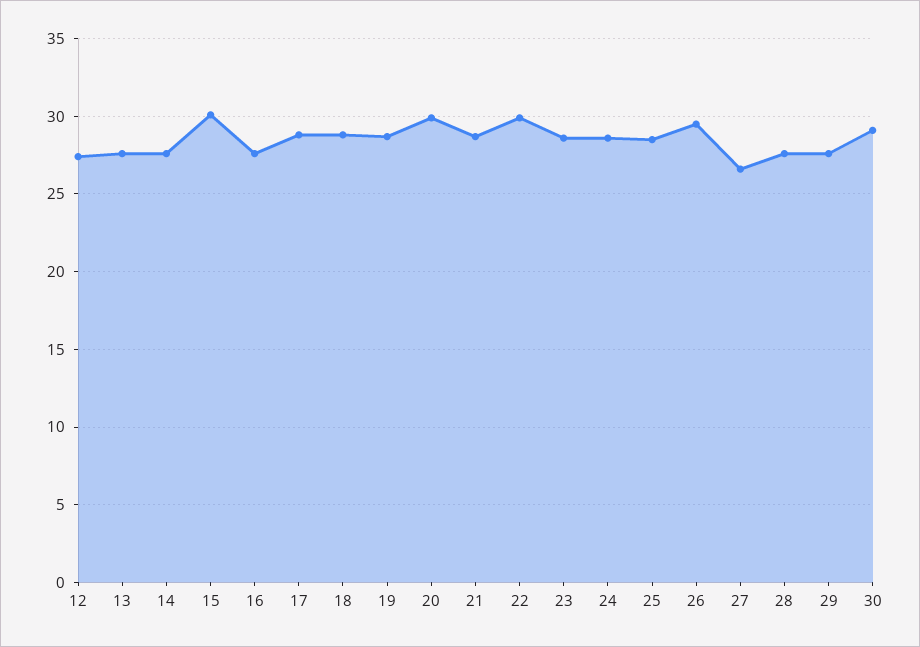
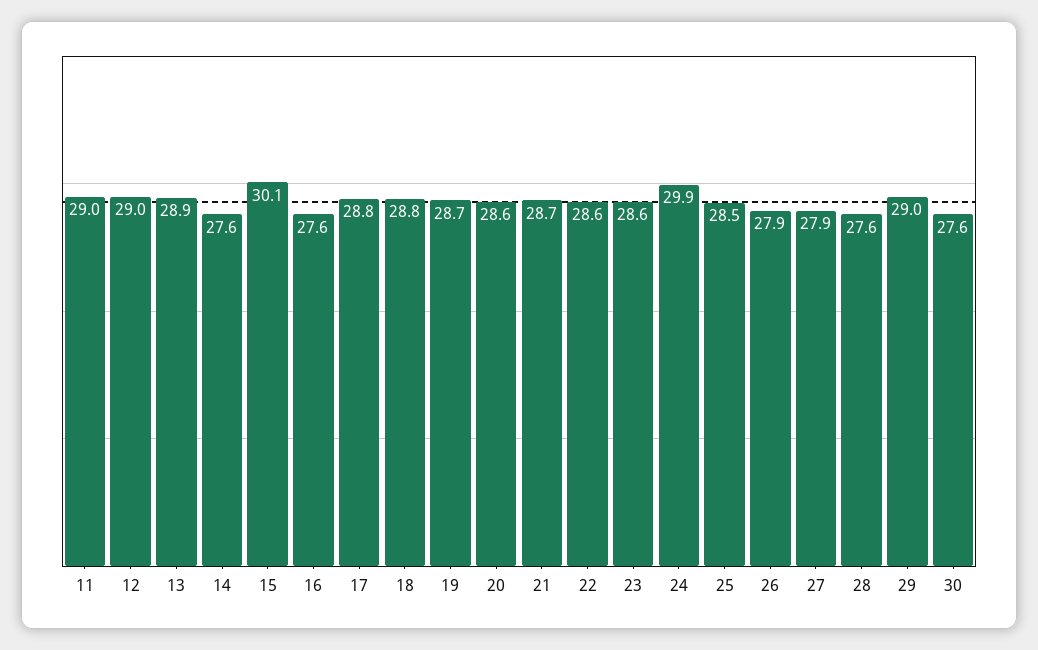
12: 27.5 -> 29
13: 27.5 -> 28.9
20: 30 -> 28.6
22: 30 -> 28.6
24: 28.5 -> 29.9
26: 29.5 -> 27.9
27: 26.5 -> 27.9
29: 27.5 -> 29
30: 29 -> 27.6
11: none -> 29

